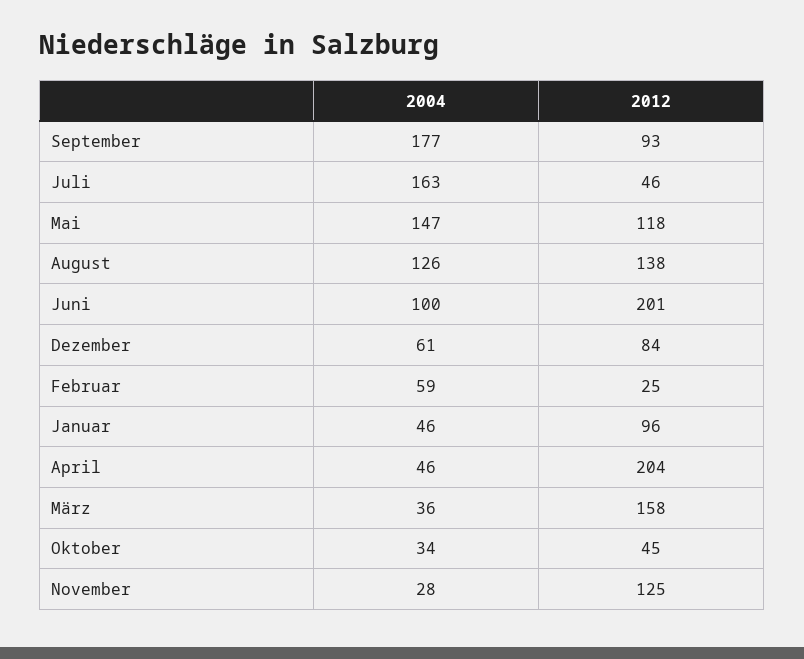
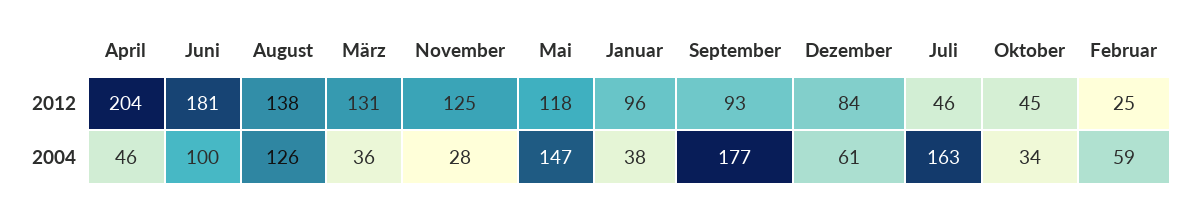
2012, Juni: 201 -> 181
2004, Januar: 46 -> 38
2012, März: 158 -> 131

